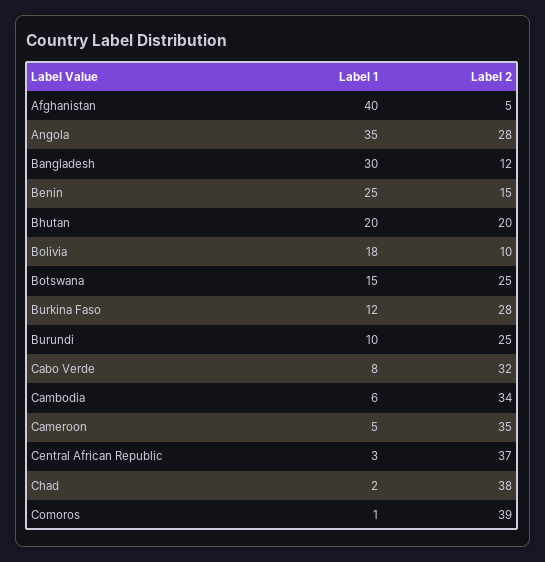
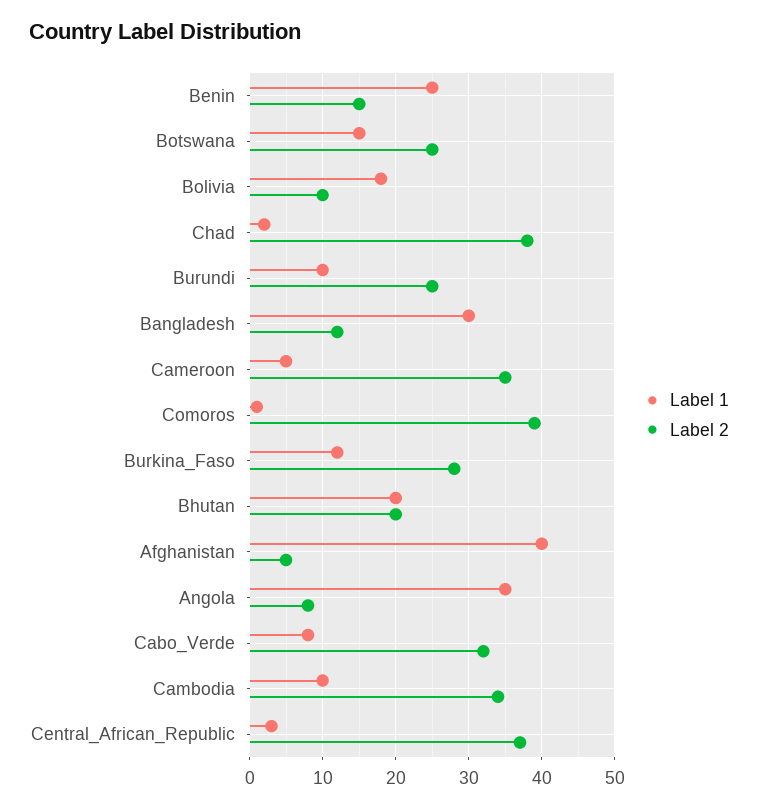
Label 2, Angola: 28 -> 8
Label 1, Cambodia: 6 -> 10

